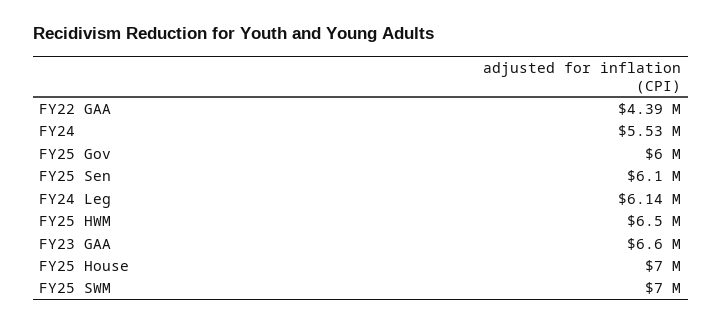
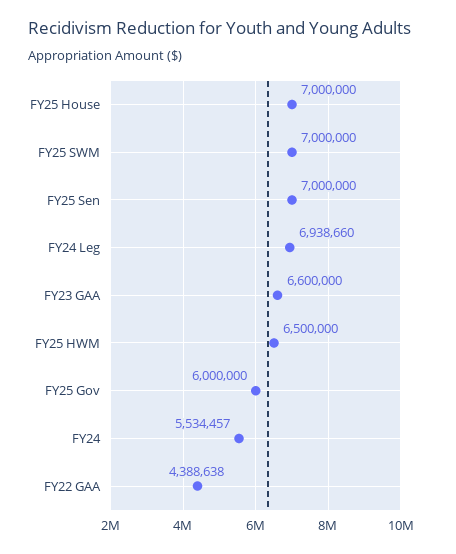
FY25 Sen: 6100000 -> 7000000
FY24 Leg: 6140000 -> 6938660

